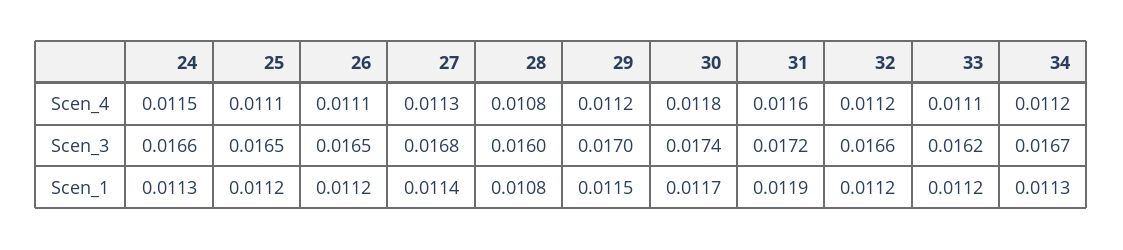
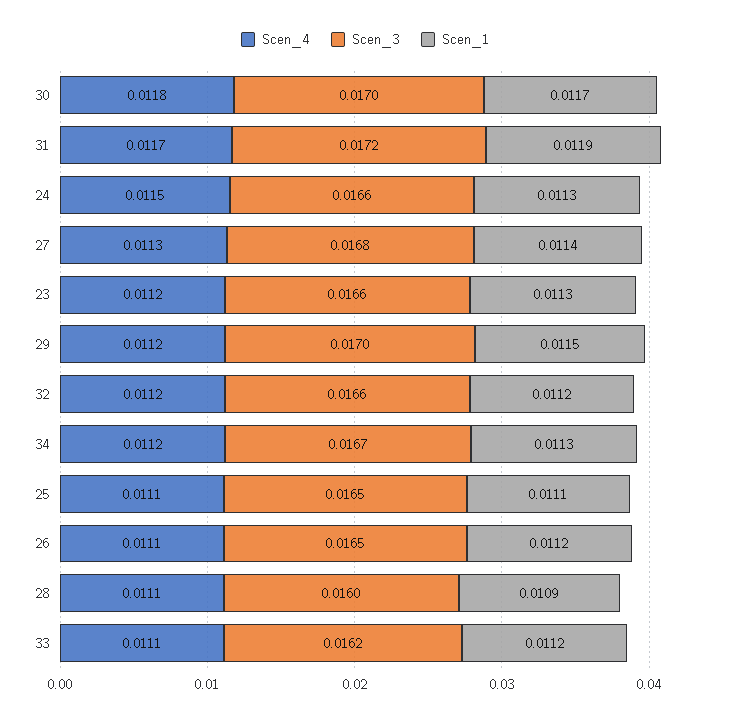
Scen_4, 28: 0.0108 -> 0.0111
Scen_4, 31: 0.0116 -> 0.0117
Scen_3, 30: 0.0174 -> 0.017
Scen_1, 25: 0.0112 -> 0.0111
Scen_1, 28: 0.0108 -> 0.0109
Scen_4, 23: none -> 0.0112
Scen_3, 23: none -> 0.0166
Scen_1, 23: none -> 0.0113

